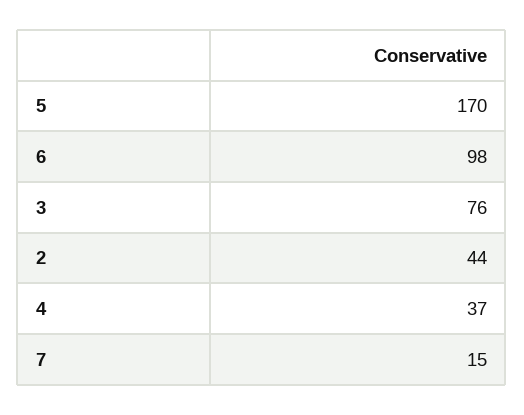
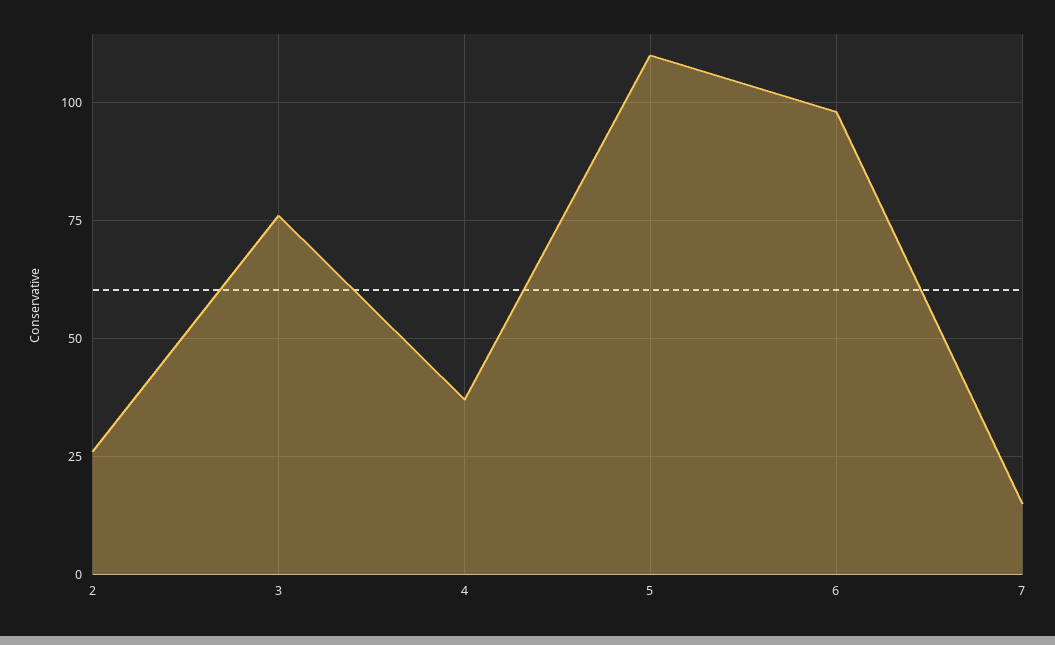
5: 170 -> 110
2: 44 -> 25

